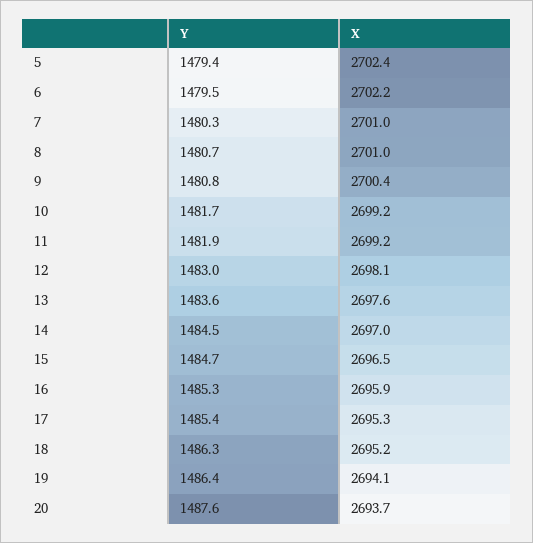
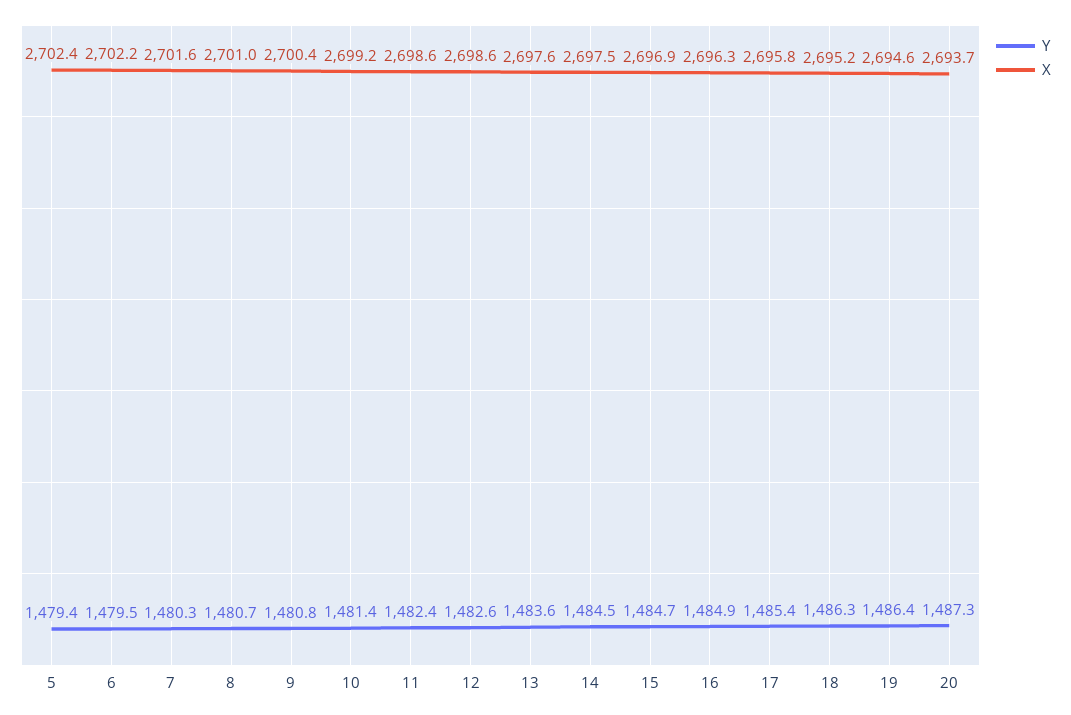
X, 7: 2701 -> 2701.6
Y, 10: 1481.7 -> 1481.4
Y, 11: 1481.9 -> 1482.4
X, 11: 2699.2 -> 2698.6
Y, 12: 1483 -> 1482.6
X, 12: 2698.1 -> 2698.6
X, 14: 2697 -> 2697.5
X, 15: 2696.5 -> 2696.9
Y, 16: 1485.3 -> 1484.9
X, 16: 2695.9 -> 2696.3
X, 17: 2695.3 -> 2695.8
X, 19: 2694.1 -> 2694.6
Y, 20: 1487.6 -> 1487.3

